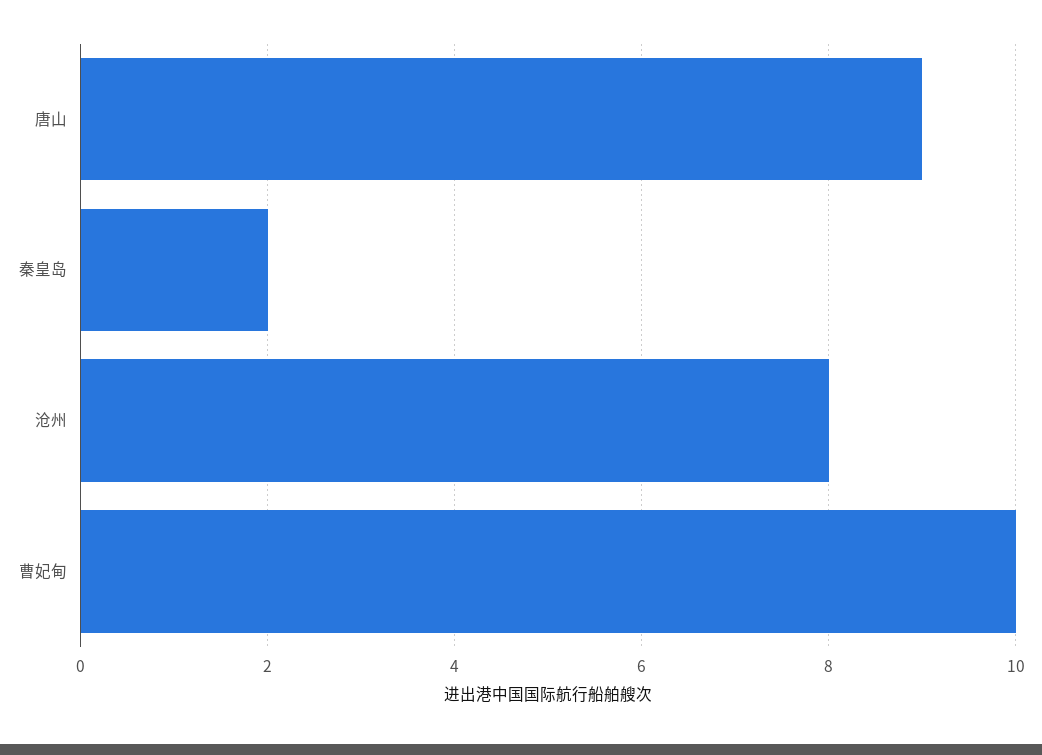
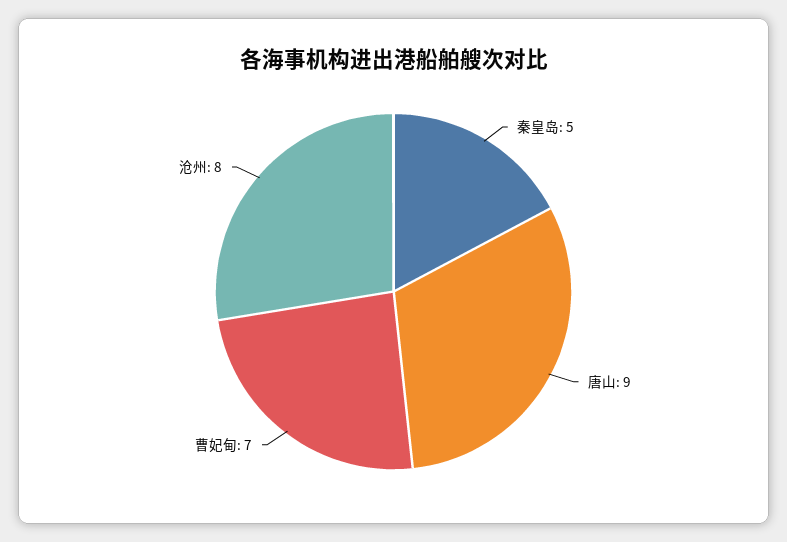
秦皇岛: 2 -> 5
曹妃甸: 10 -> 7

